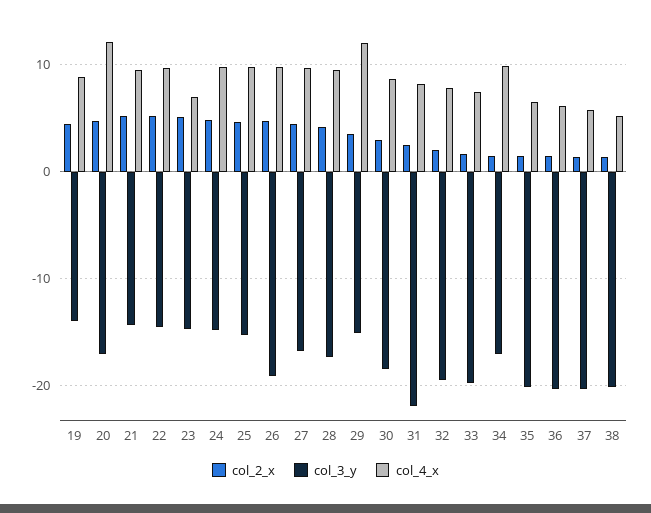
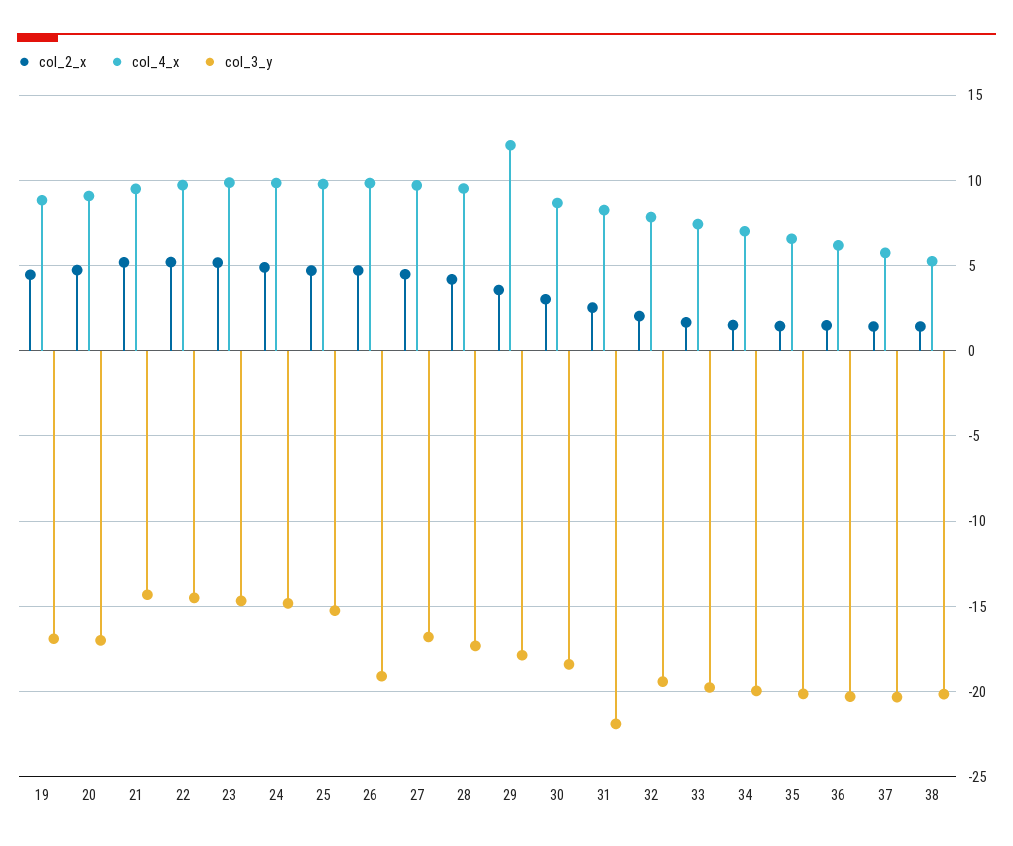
col_3_y, 19: -14 -> -17
col_4_x, 20: 12 -> 9
col_4_x, 23: 7 -> 10
col_3_y, 29: -15 -> -18
col_3_y, 34: -17 -> -20
col_4_x, 34: 10 -> 7

